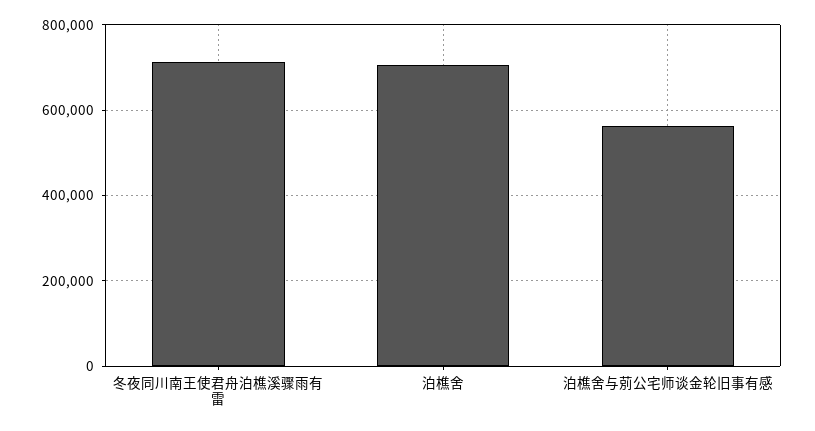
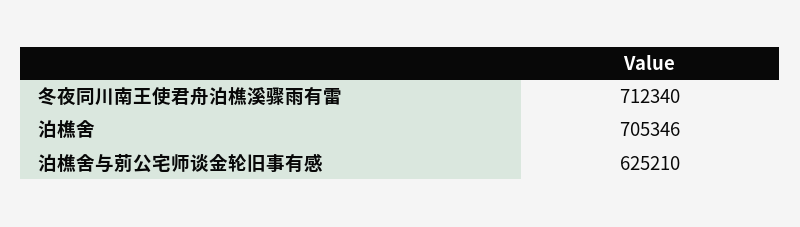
泊樵舍与莂公宅师谈金轮旧事有感: 560000 -> 625210

